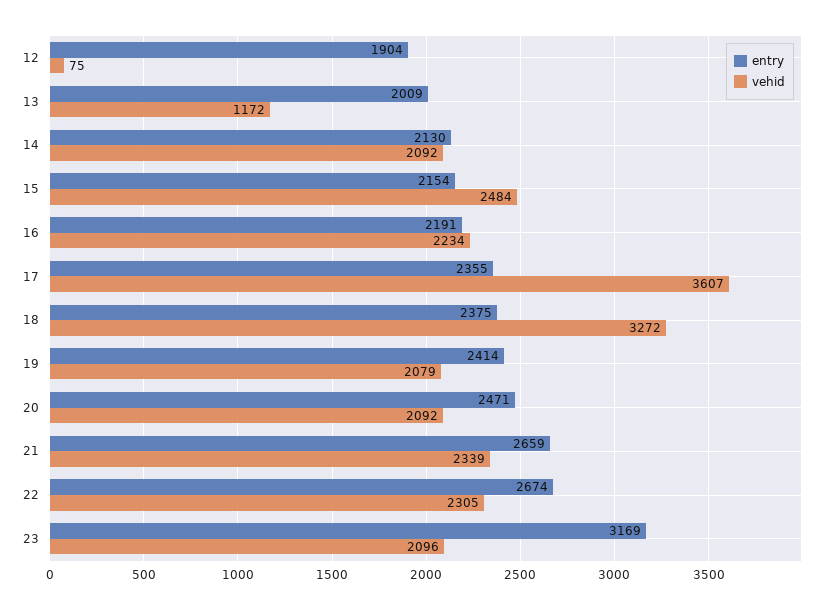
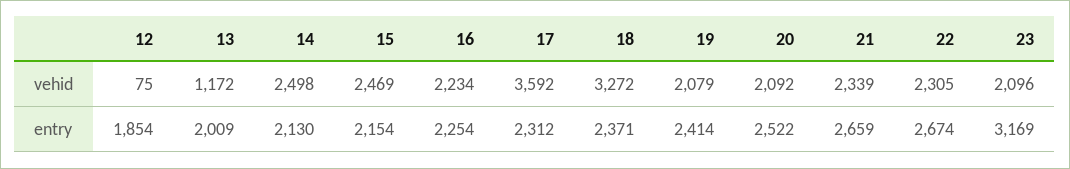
entry, 12: 1904 -> 1854
vehid, 14: 2092 -> 2498
vehid, 15: 2484 -> 2469
entry, 16: 2191 -> 2254
entry, 17: 2355 -> 2312
vehid, 17: 3607 -> 3592
entry, 18: 2375 -> 2371
entry, 20: 2471 -> 2522

